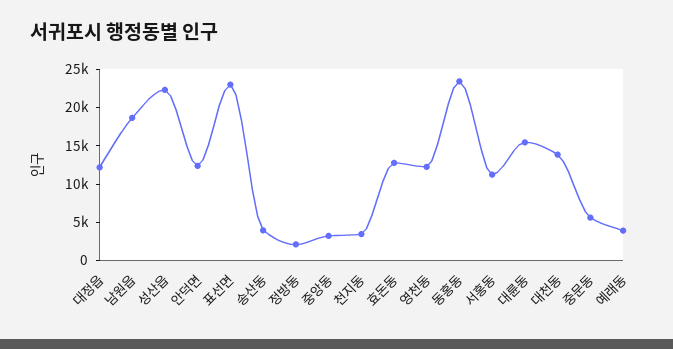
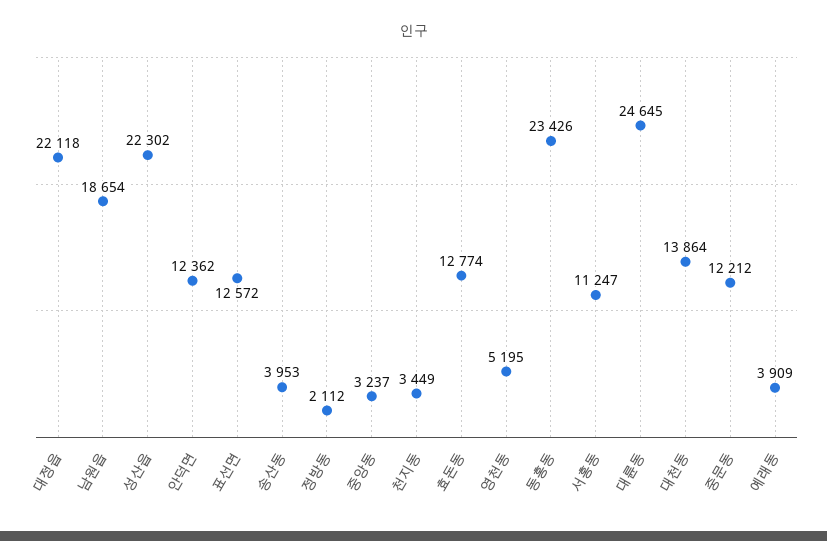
대정읍: 12500 -> 22118
표선면: 22500 -> 12572
영천동: 12500 -> 5195
대륜동: 15000 -> 24645
중문동: 5000 -> 12212

